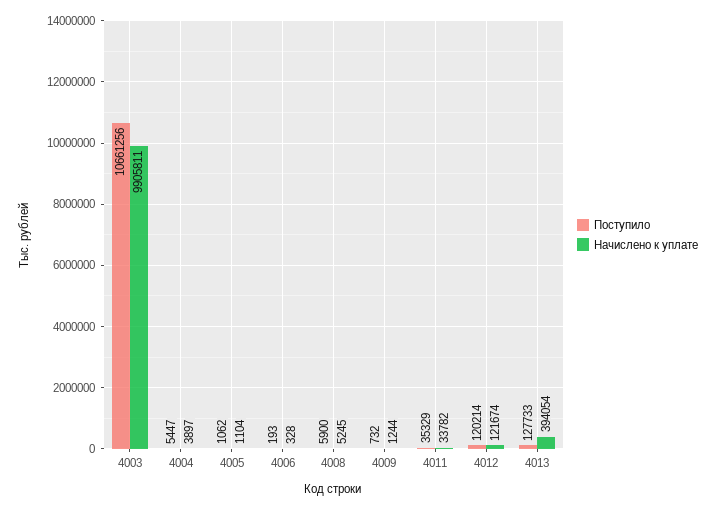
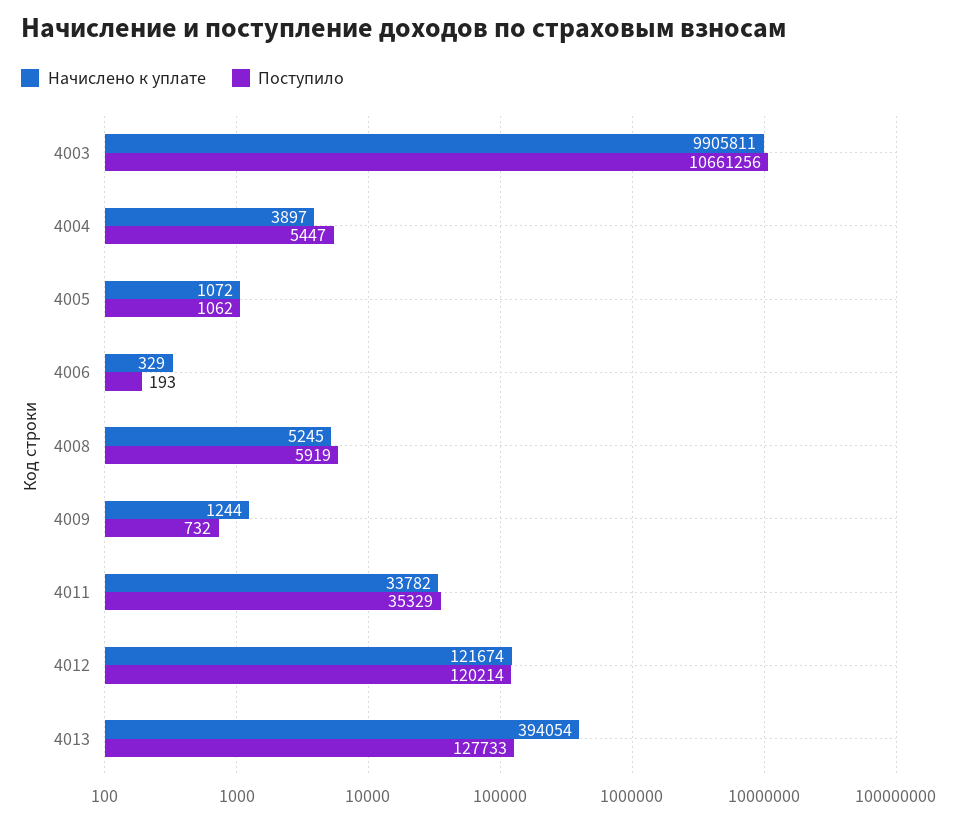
Начислено к уплате, 4005: 1104 -> 1072
Начислено к уплате, 4006: 328 -> 329
Поступило, 4008: 5900 -> 5919

